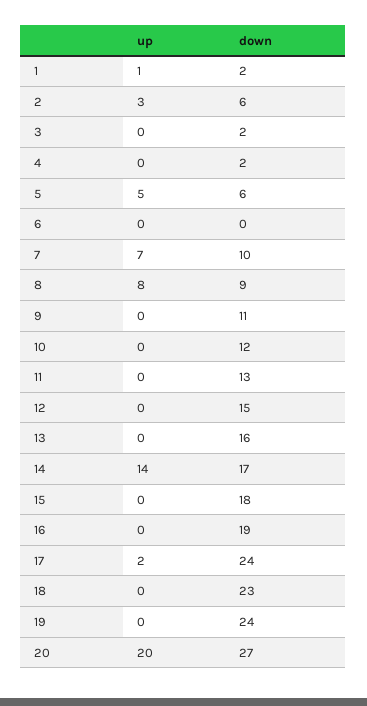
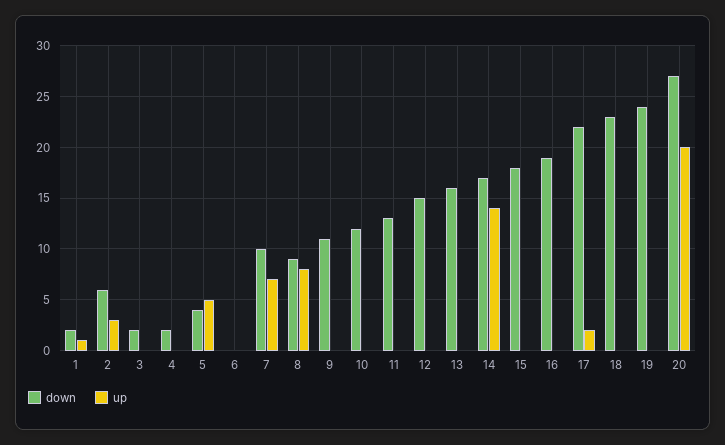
down, 5: 6 -> 4
down, 17: 24 -> 22

